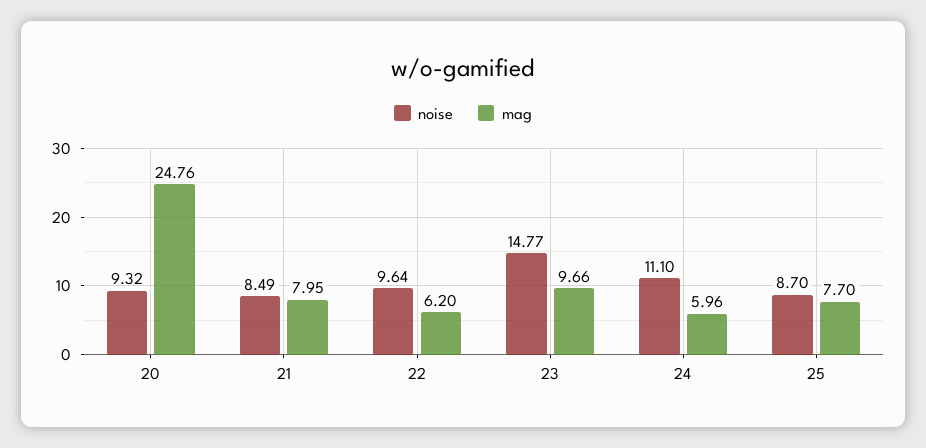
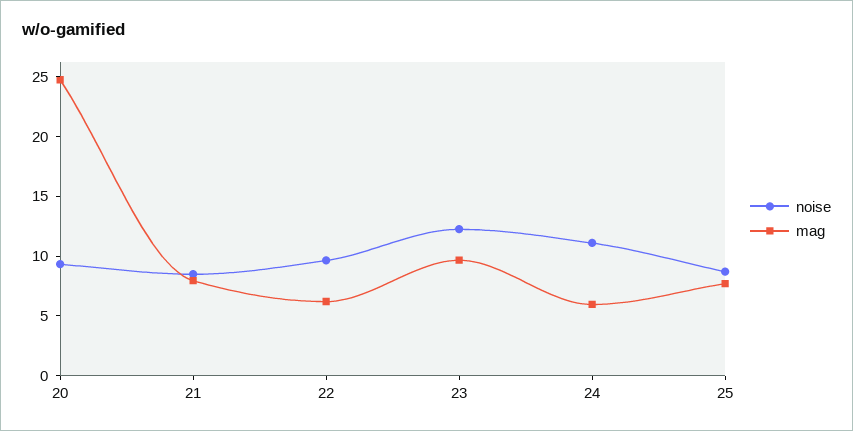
noise, 23: 14.77 -> 12

